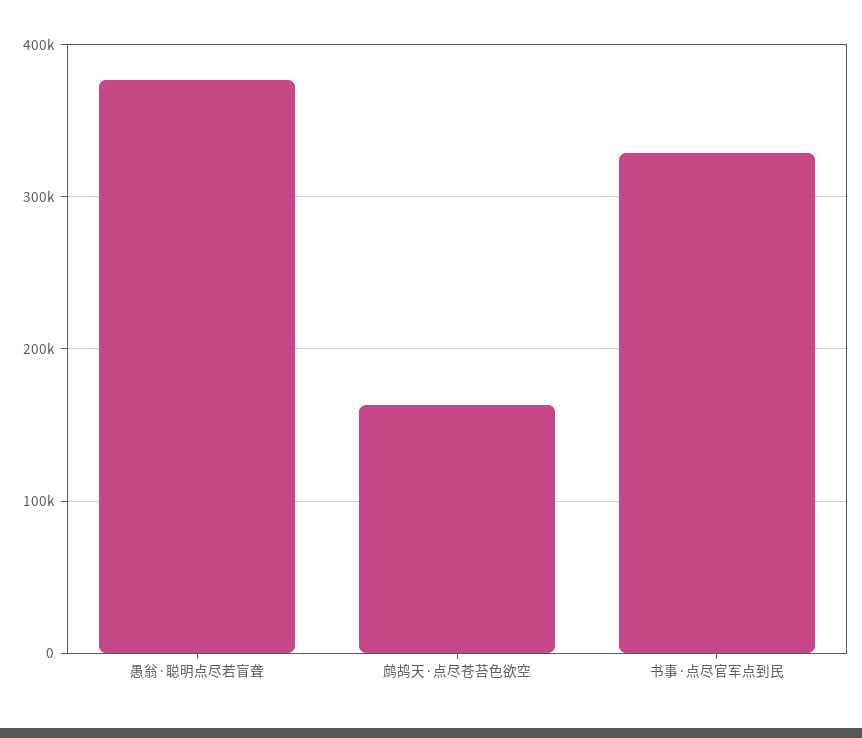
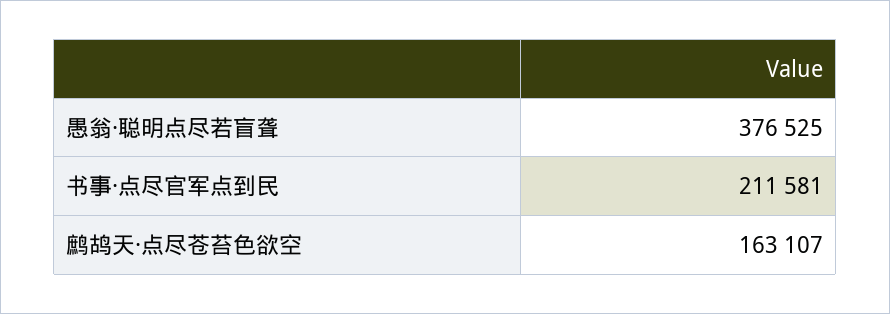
书事·点尽官军点到民: 330000 -> 211581

